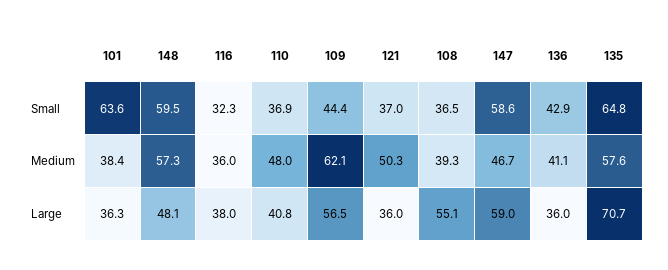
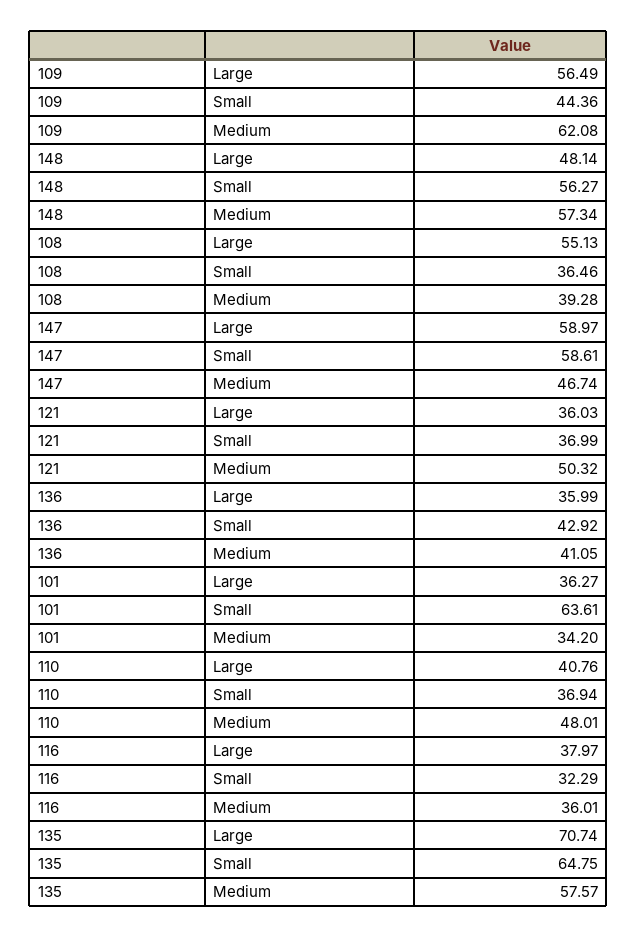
148, Small: 59.5 -> 56.27
101, Medium: 38.4 -> 34.2

